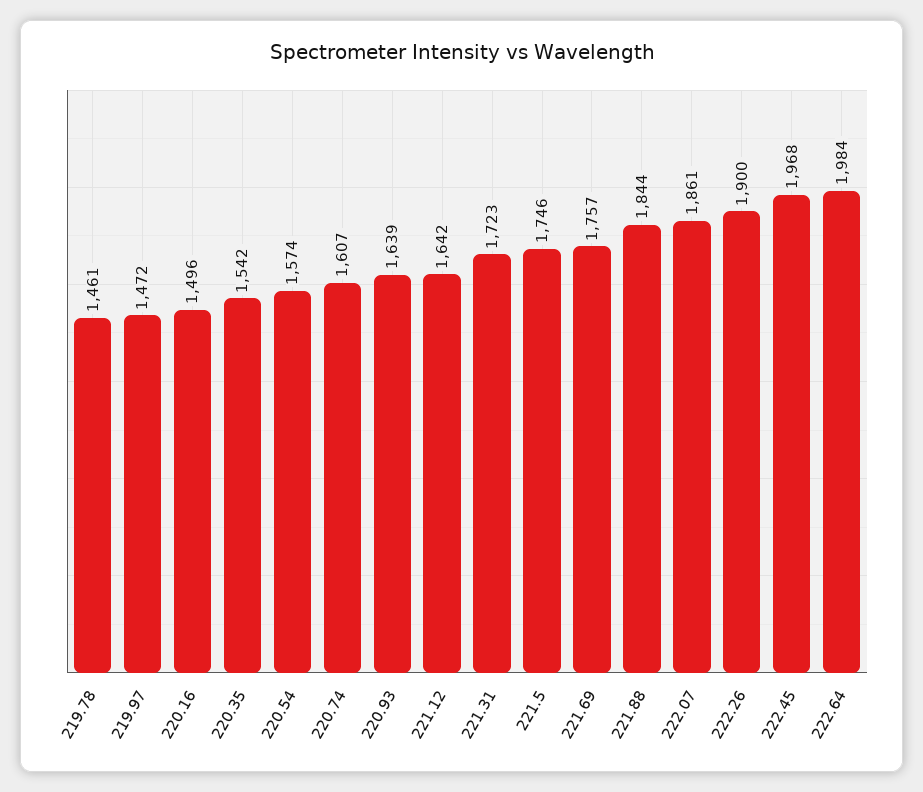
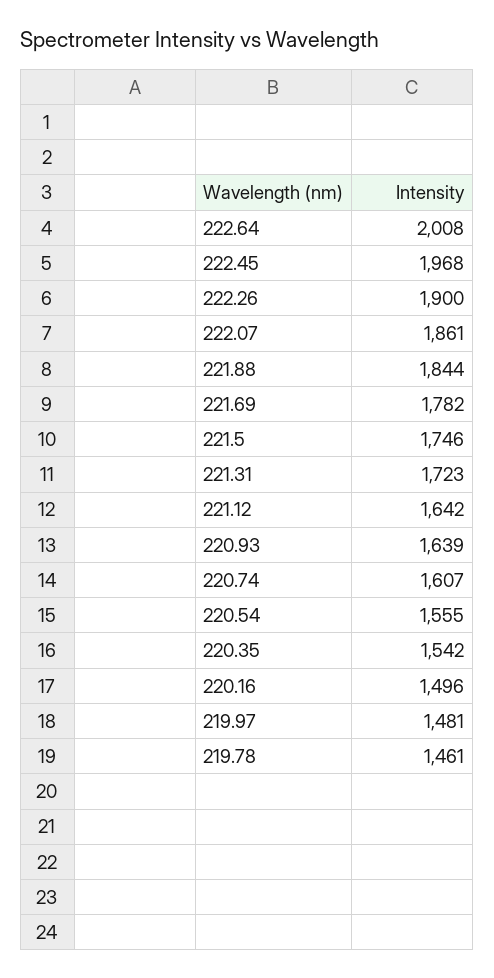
219.97: 1472 -> 1481
220.54: 1574 -> 1555
221.69: 1757 -> 1782
222.64: 1984 -> 2008

